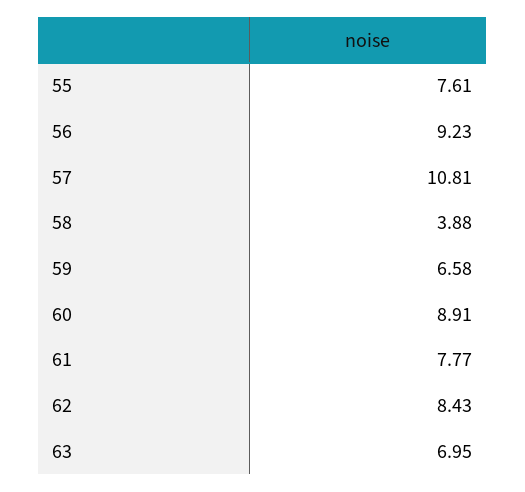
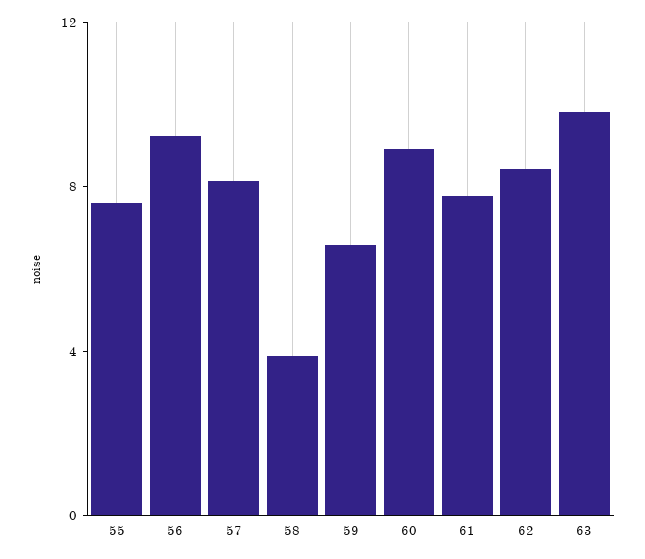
57: 10.81 -> 8
63: 6.95 -> 10

